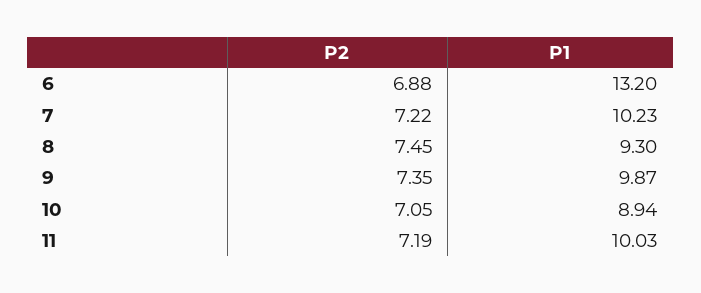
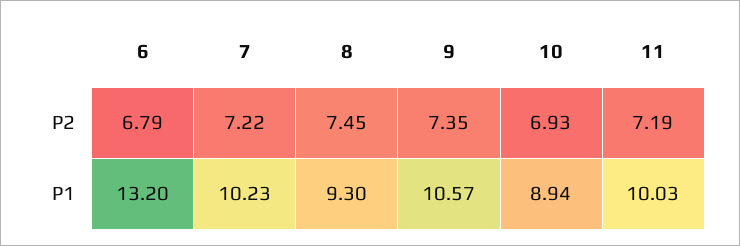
P2, 6: 6.88 -> 6.79
P1, 9: 9.87 -> 10.57
P2, 10: 7.05 -> 6.93

